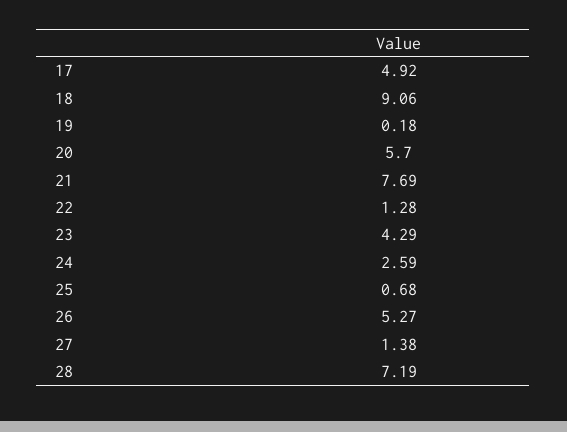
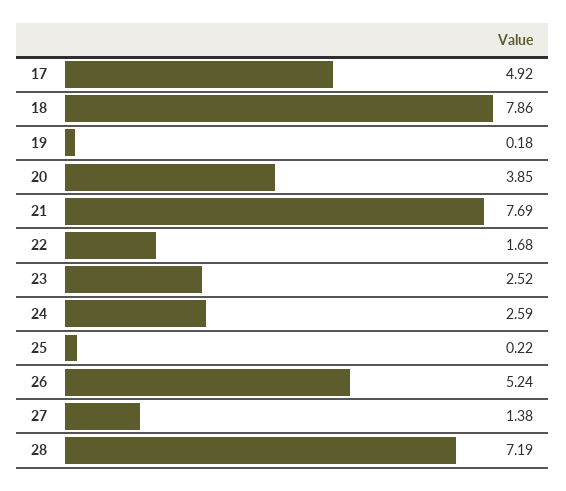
18: 9.06 -> 7.86
20: 5.7 -> 3.85
22: 1.28 -> 1.68
23: 4.29 -> 2.52
25: 0.68 -> 0.22
26: 5.27 -> 5.24

